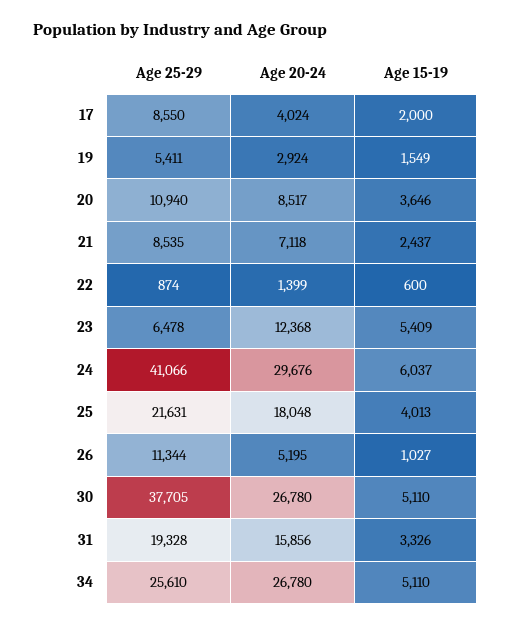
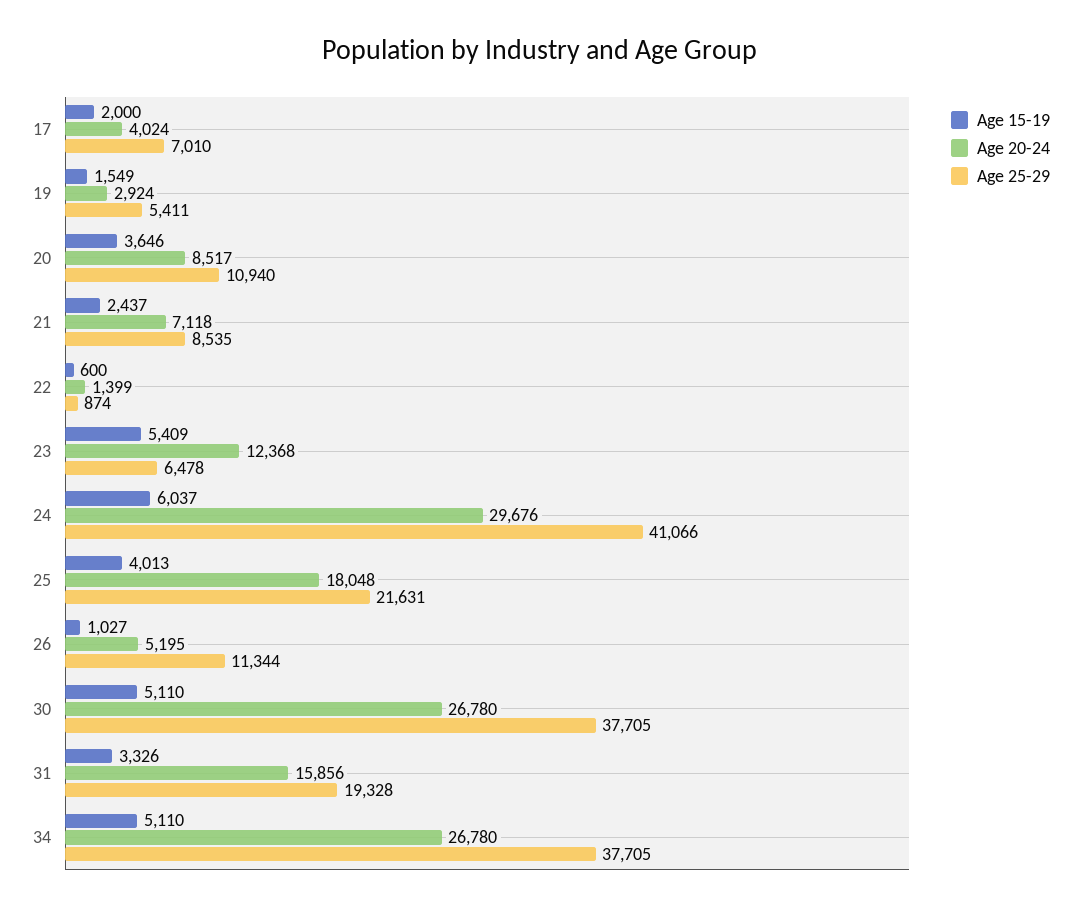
Age 25-29, 17: 8550 -> 7010
Age 25-29, 34: 25610 -> 37705

